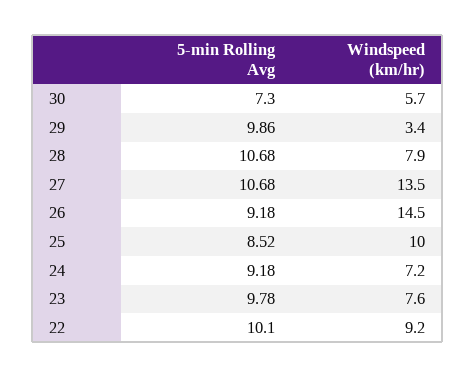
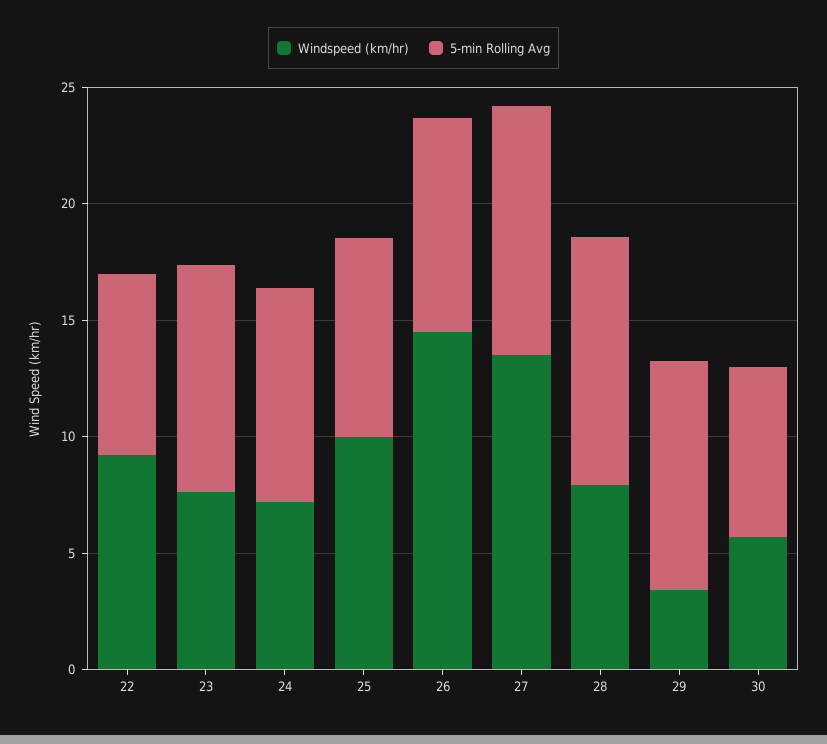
5-min Rolling Avg, 22: 10.1 -> 8

